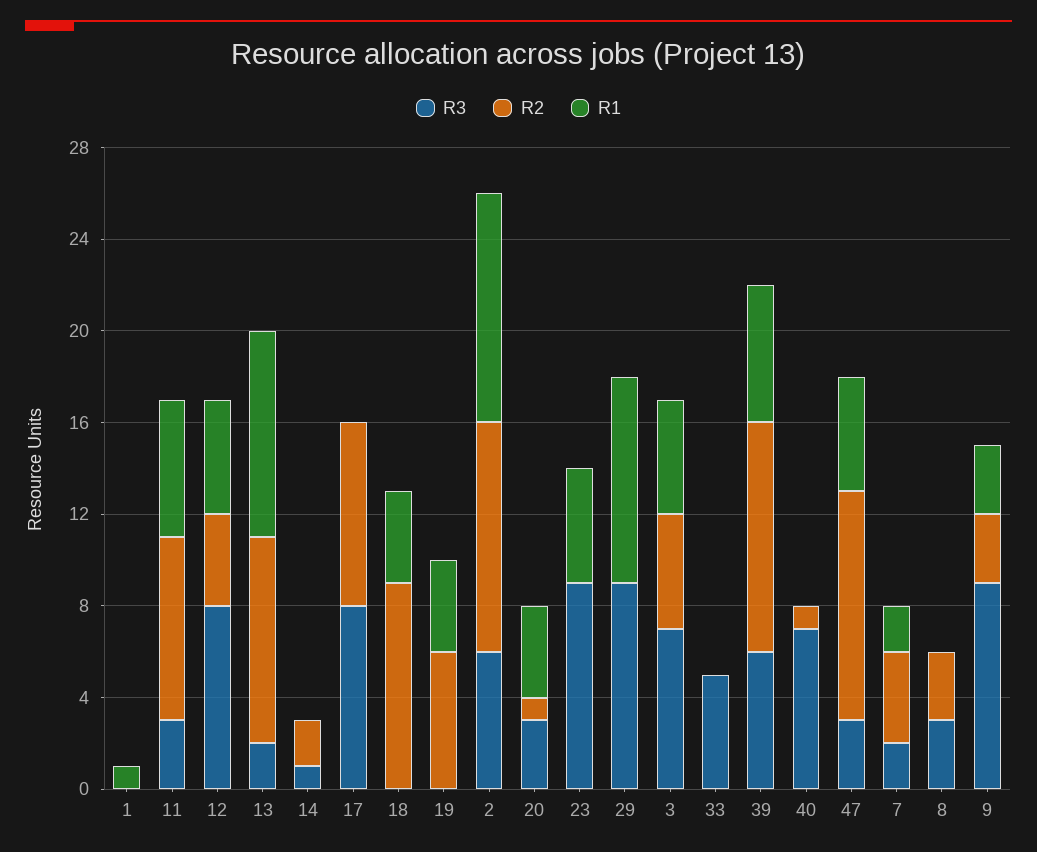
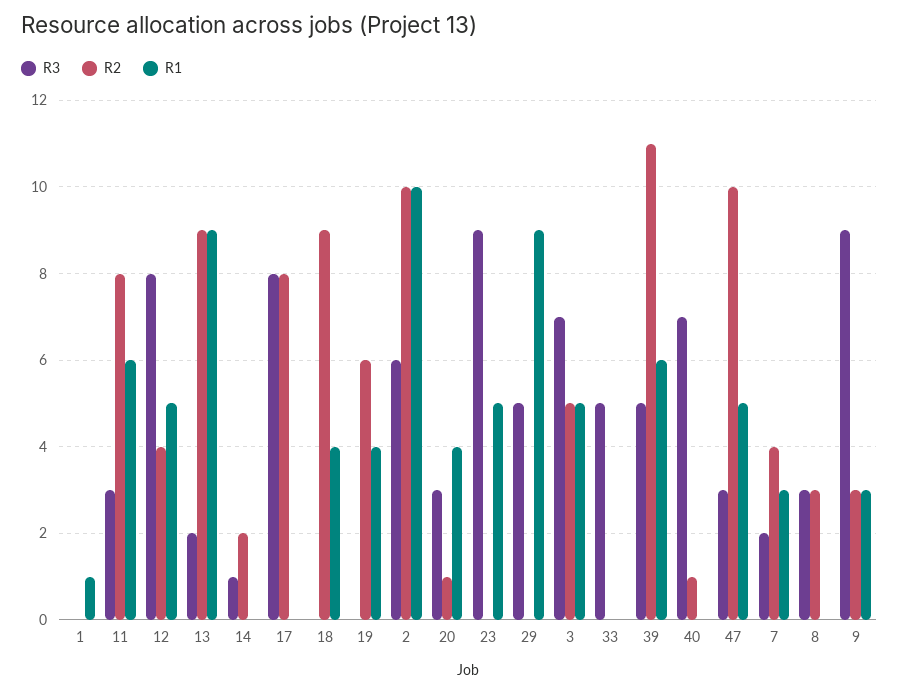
R3, 29: 9 -> 5
R3, 39: 6 -> 5
R2, 39: 10 -> 11
R1, 7: 2 -> 3

